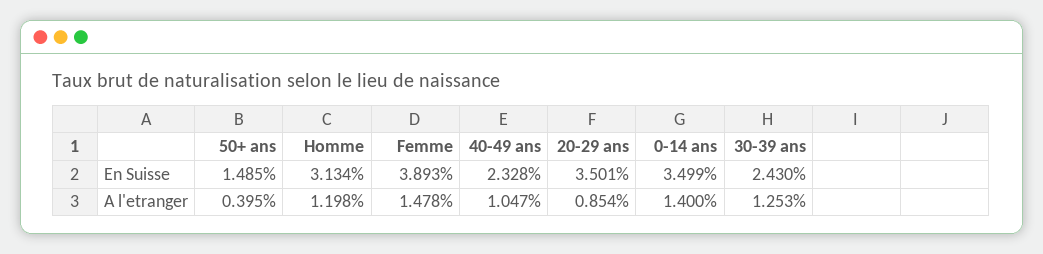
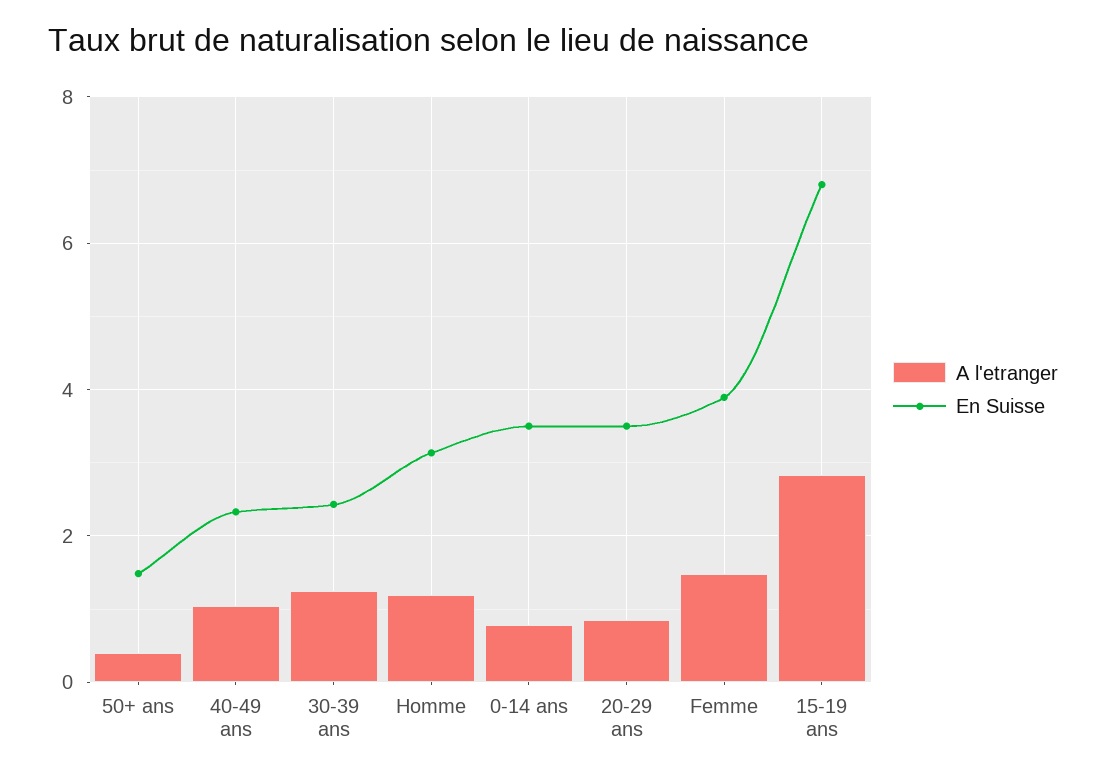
A l'etranger, 0-14 ans: 1.4 -> 0.8
A l'etranger, 15-19 ans: none -> 2.8
En Suisse, 15-19 ans: none -> 6.8

